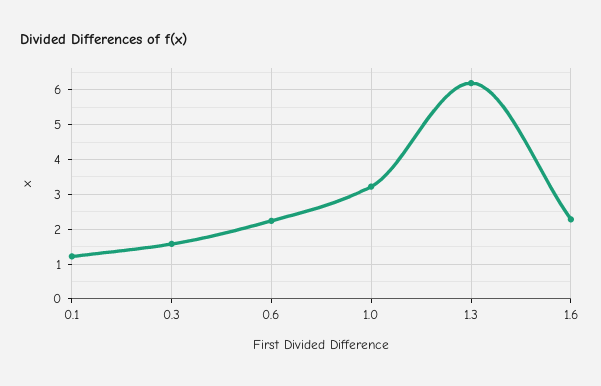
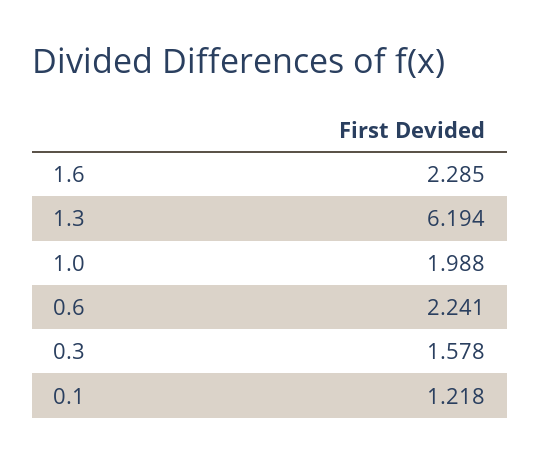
1.0: 3.2 -> 1.988

